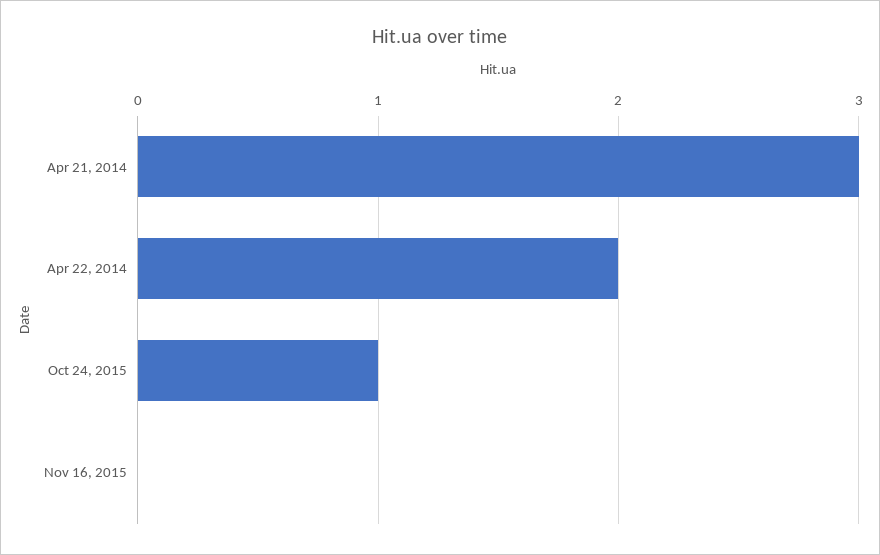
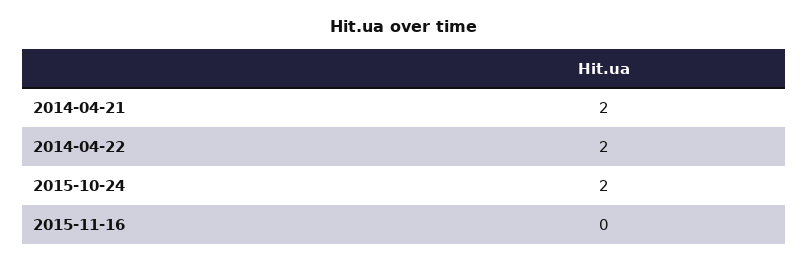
Apr 21, 2014: 3 -> 2
Oct 24, 2015: 1 -> 2

